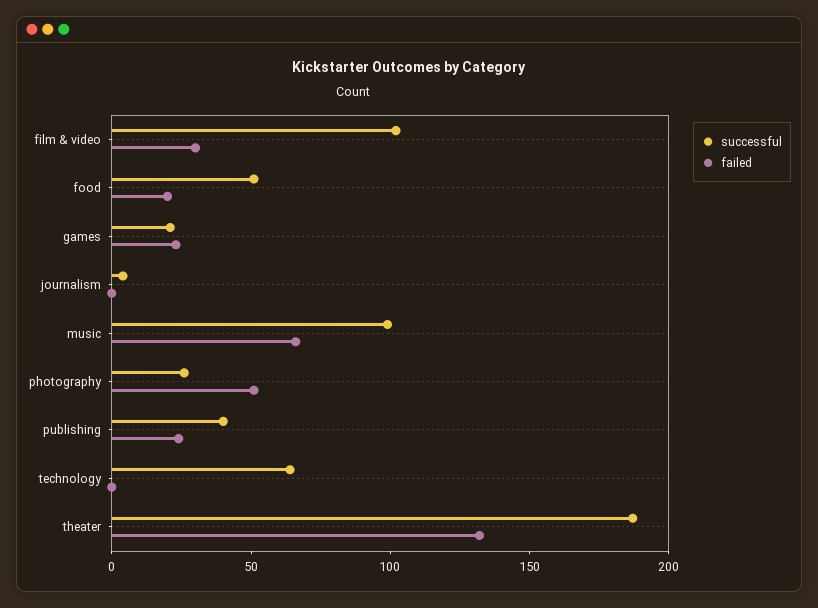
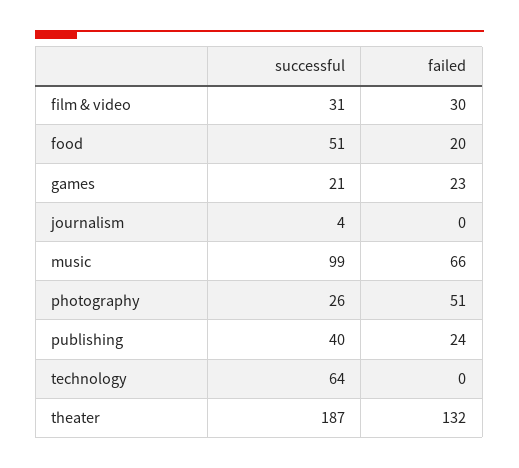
successful, film & video: 100 -> 31

